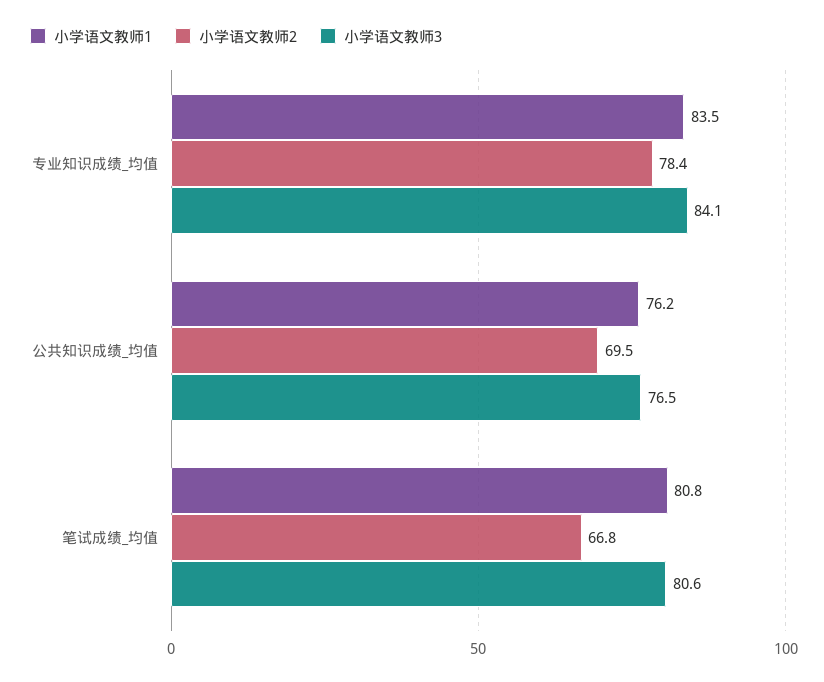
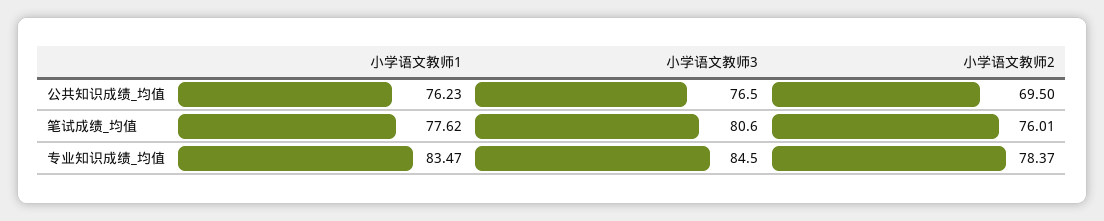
小学语文教师3, 专业知识成绩_均值: 84.1 -> 84.5
小学语文教师1, 笔试成绩_均值: 80.8 -> 77.62
小学语文教师2, 笔试成绩_均值: 66.8 -> 76.01

